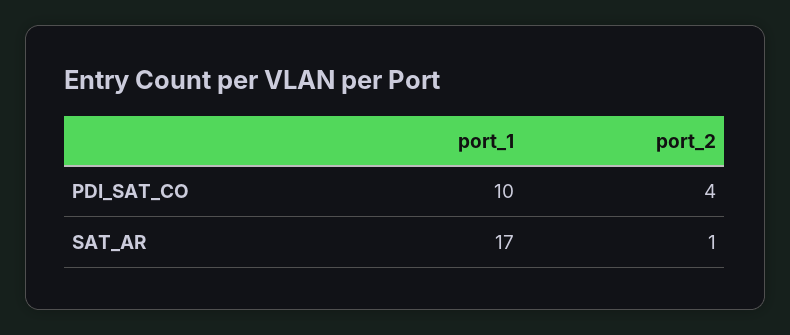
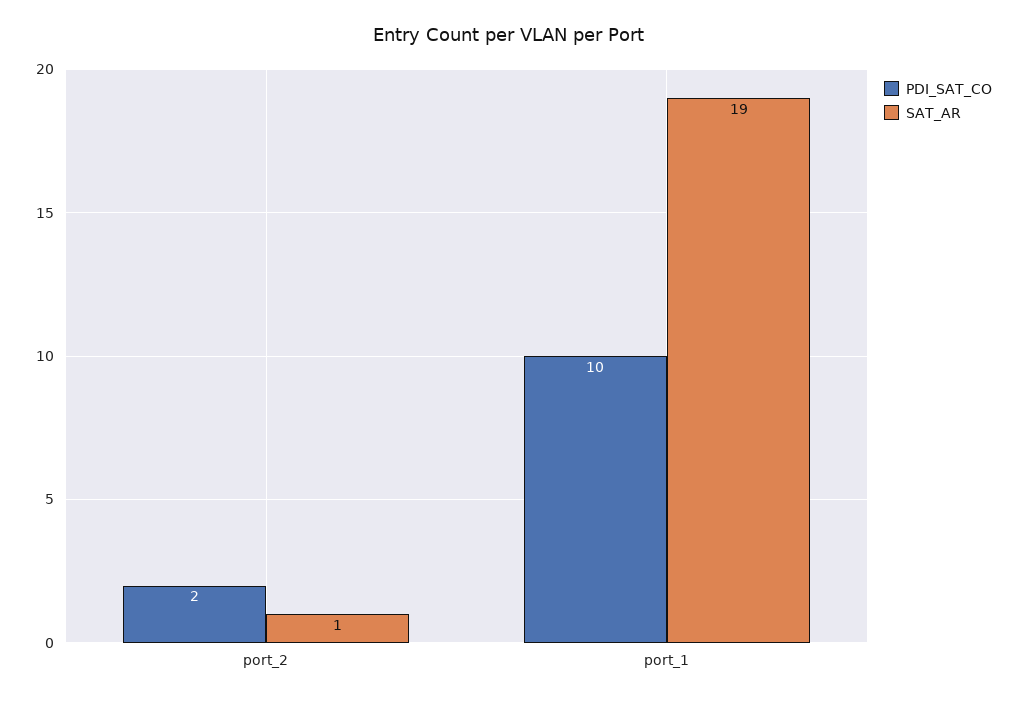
PDI_SAT_CO, port_2: 4 -> 2
SAT_AR, port_1: 17 -> 19

